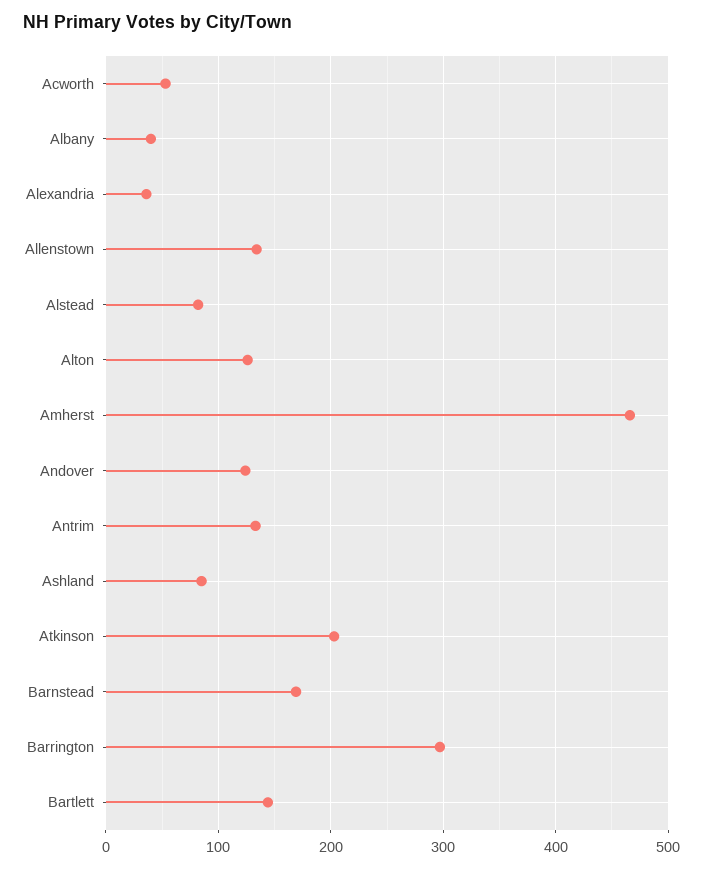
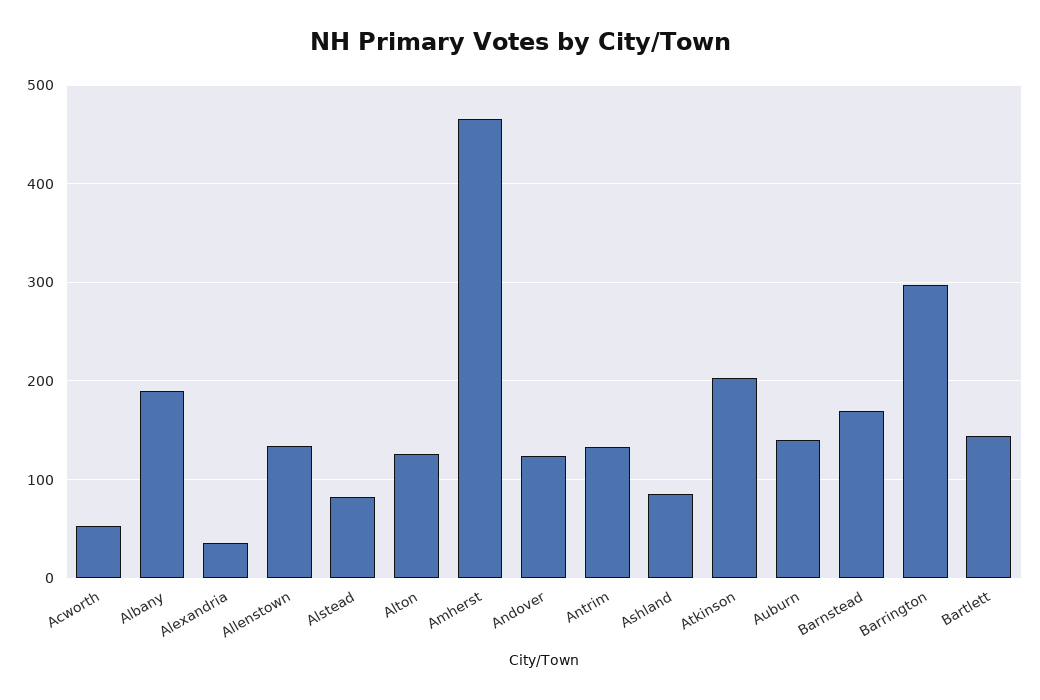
Albany: 40 -> 190
Auburn: none -> 140

